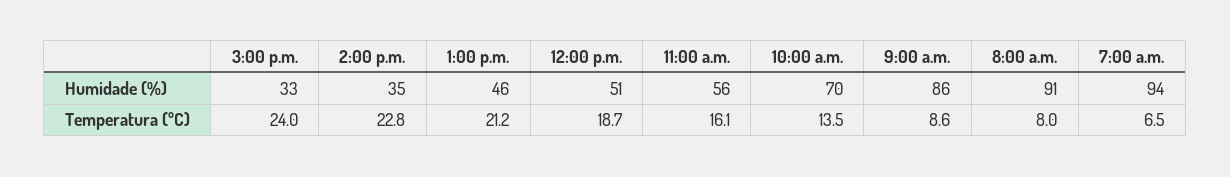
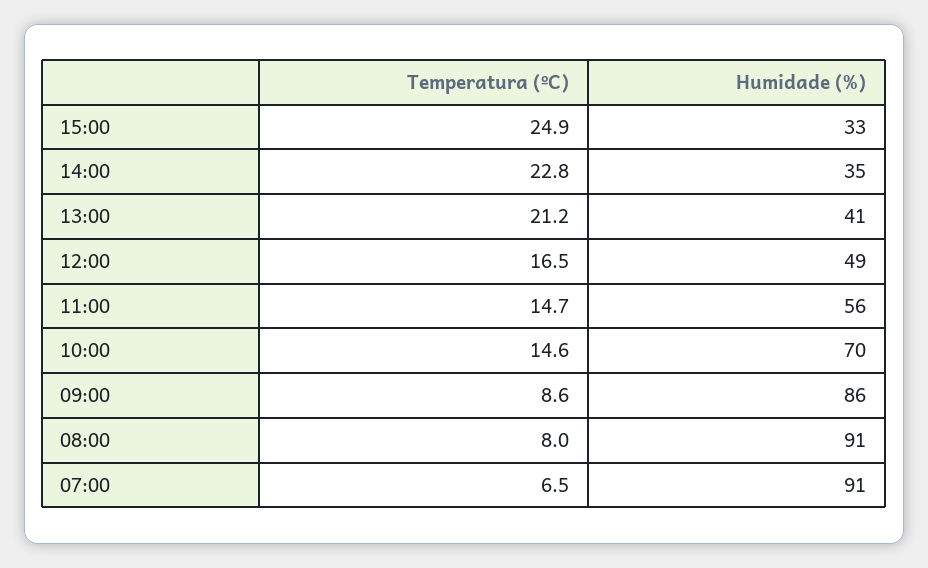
1:00 p.m., Humidade (%): 46 -> 41
12:00 p.m., Humidade (%): 51 -> 49
7:00 a.m., Humidade (%): 94 -> 91
3:00 p.m., Temperatura (ºC): 24 -> 24.9
12:00 p.m., Temperatura (ºC): 18.7 -> 16.5
11:00 a.m., Temperatura (ºC): 16.1 -> 14.7
10:00 a.m., Temperatura (ºC): 13.5 -> 14.6

